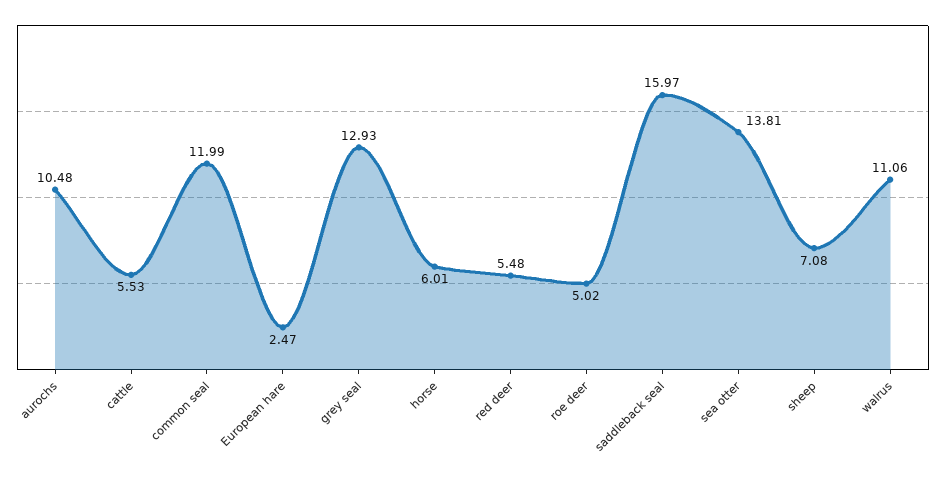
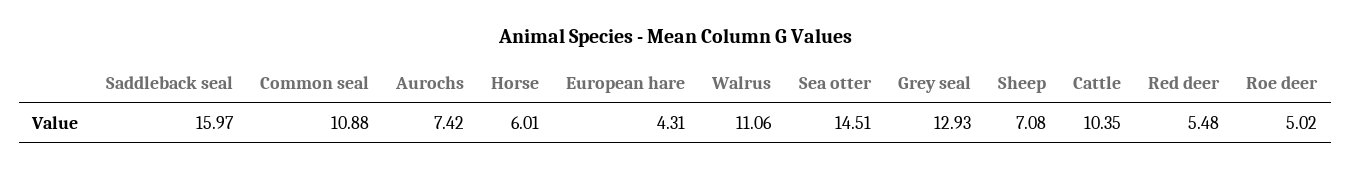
aurochs: 10.48 -> 7.42
cattle: 5.53 -> 10.35
common seal: 11.99 -> 10.88
European hare: 2.47 -> 4.31
sea otter: 13.81 -> 14.51

